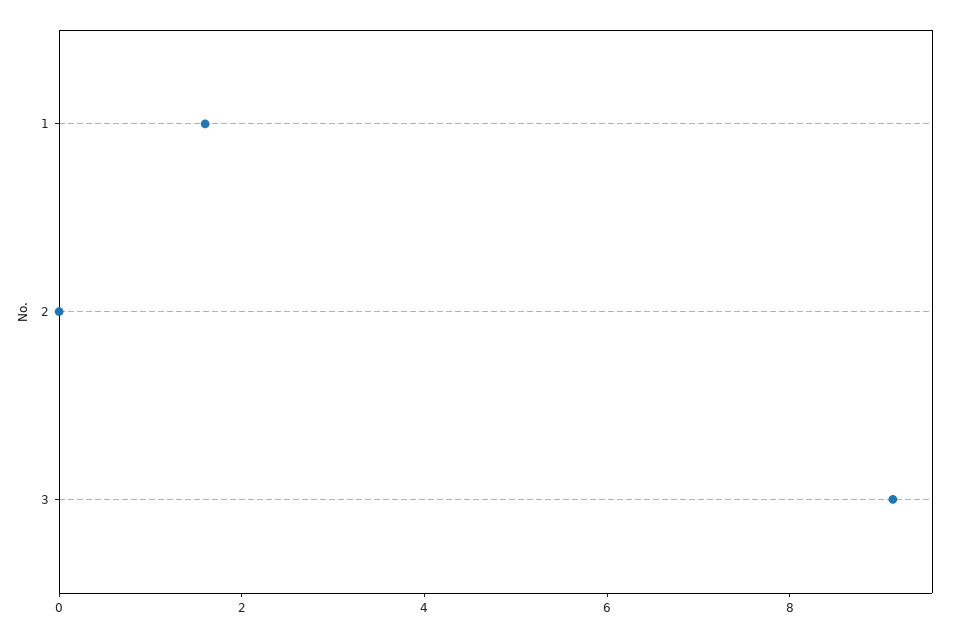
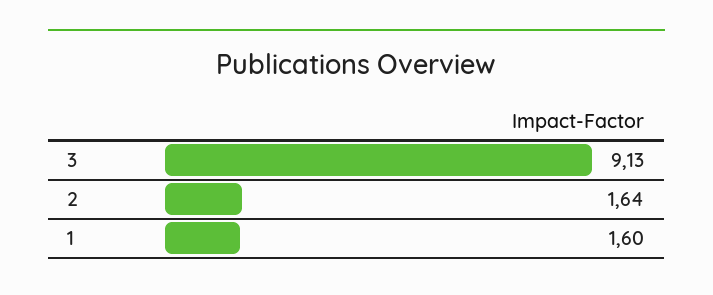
2: 0 -> 1.64

